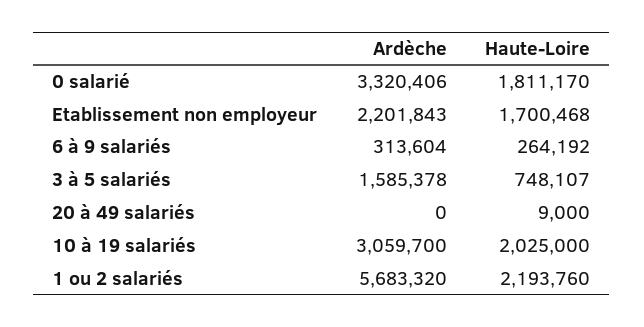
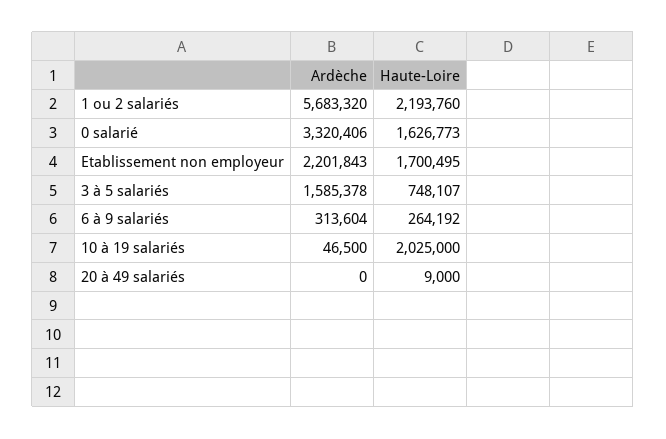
Haute-Loire, 0 salarié: 1811170 -> 1626773
Haute-Loire, Etablissement non employeur: 1700468 -> 1700495
Ardèche, 10 à 19 salariés: 3059700 -> 46500

